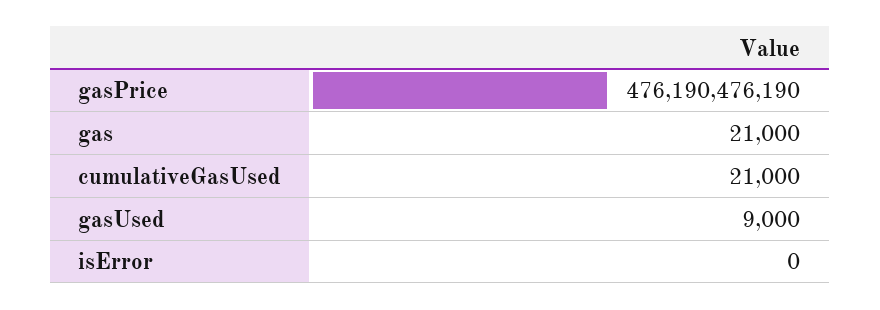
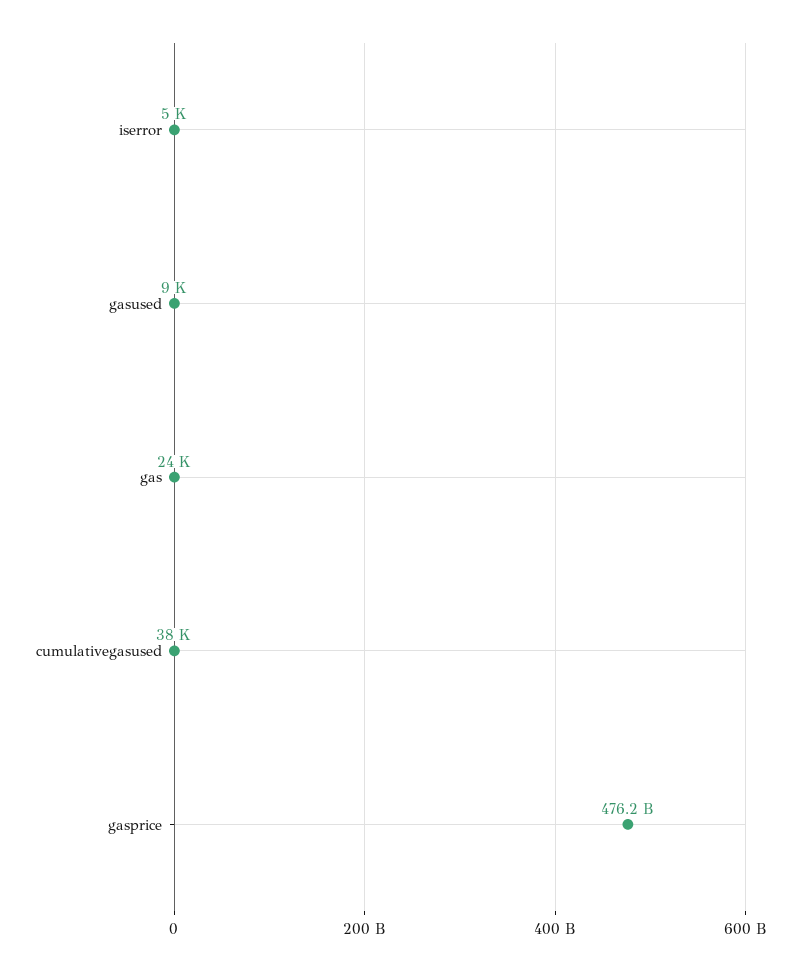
gas: 21000 -> 24000
cumulativeGasUsed: 21000 -> 38000
isError: 0 -> 5000

